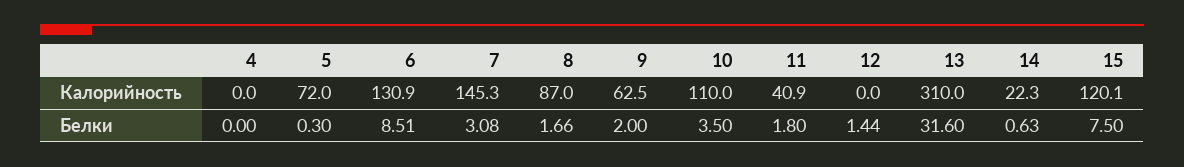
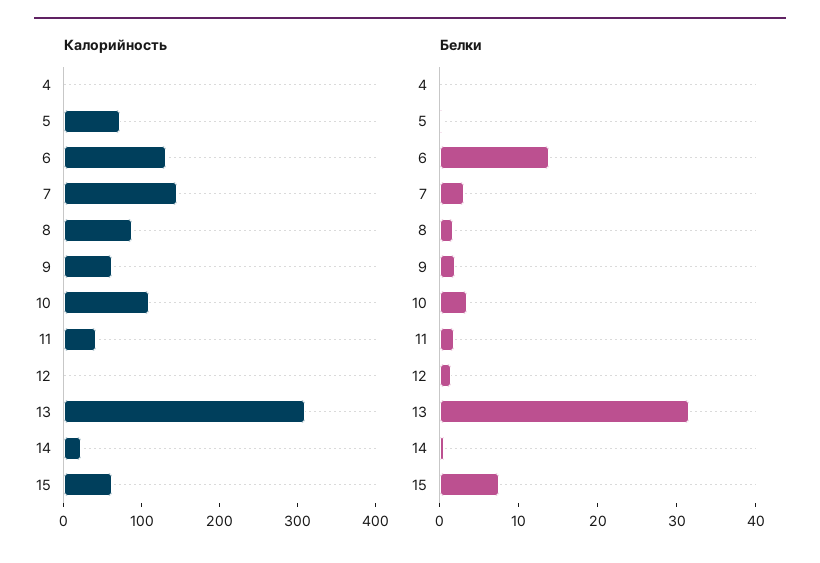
Калорийность, 15: 120.1 -> 60
Белки, 6: 8.51 -> 14

